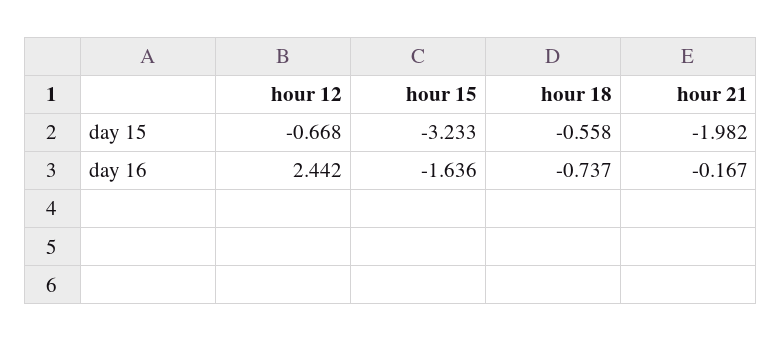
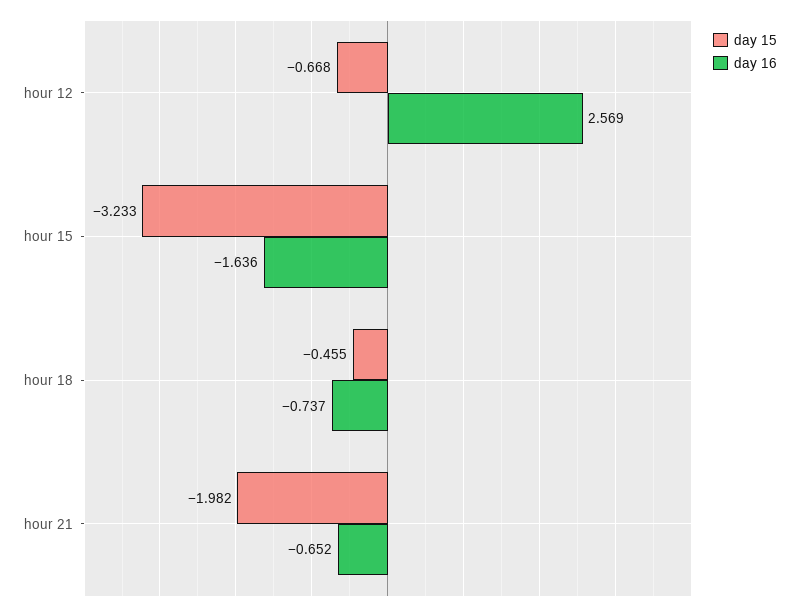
day 15, hour 18: -0.558 -> -0.455
day 16, hour 12: 2.442 -> 2.569
day 16, hour 21: -0.167 -> -0.652

